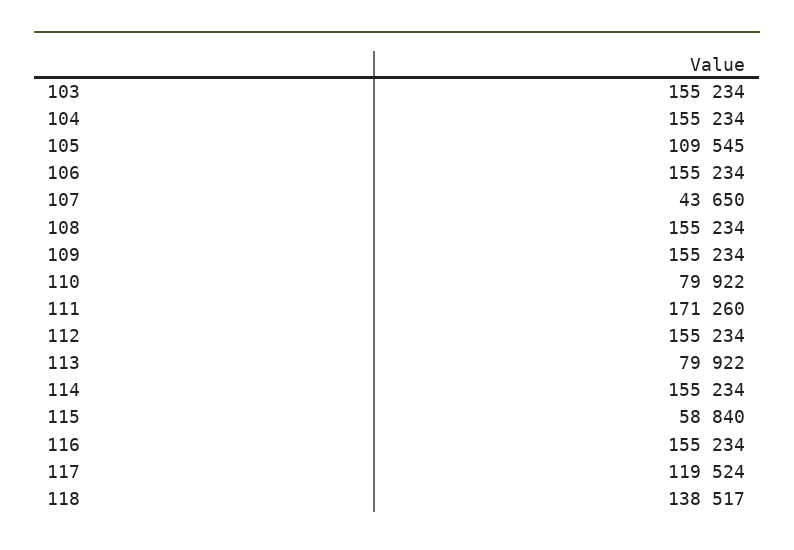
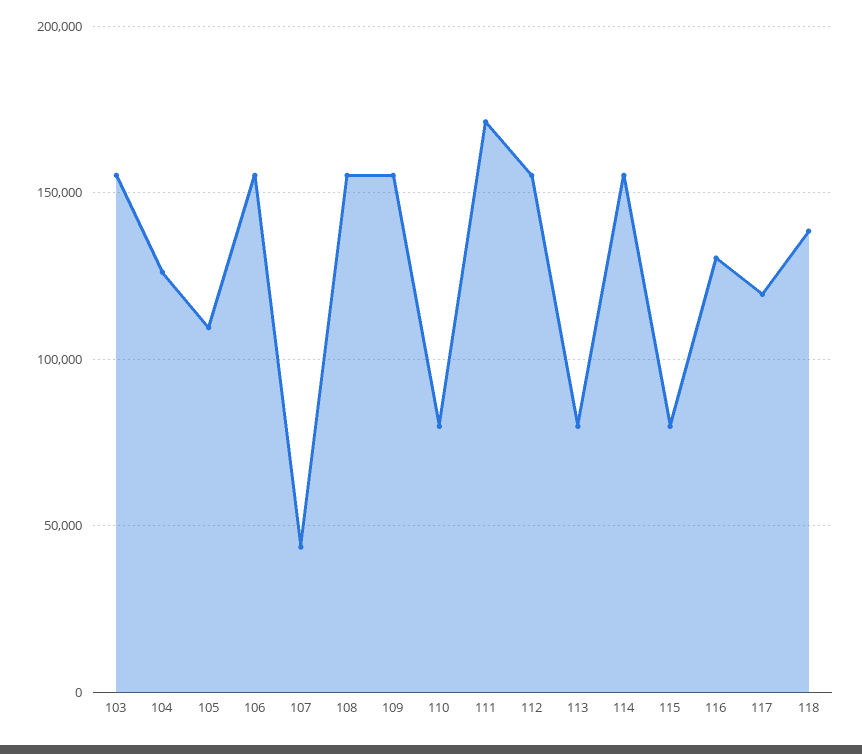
104: 155234 -> 125000
115: 58840 -> 80000
116: 155234 -> 130000

